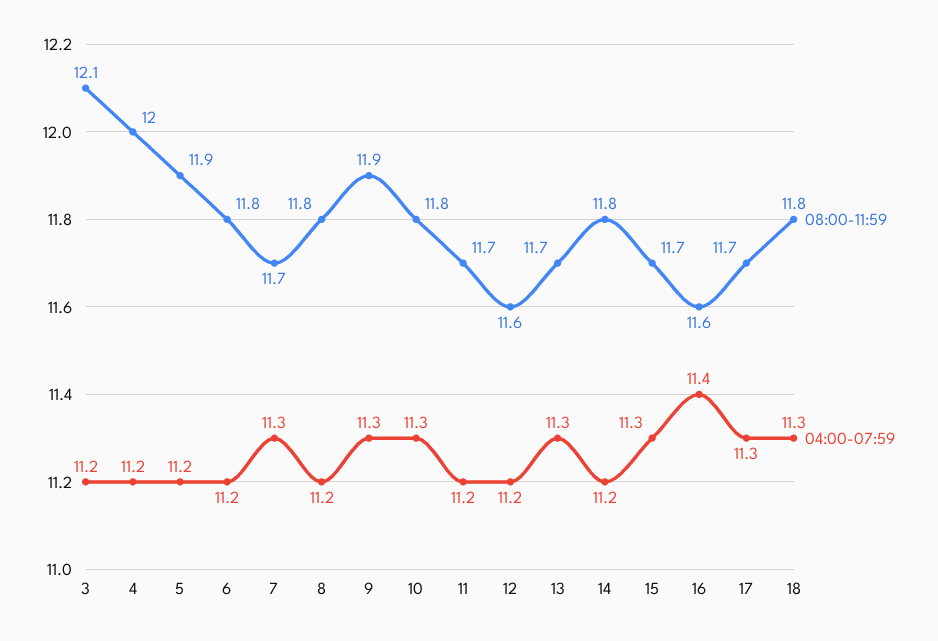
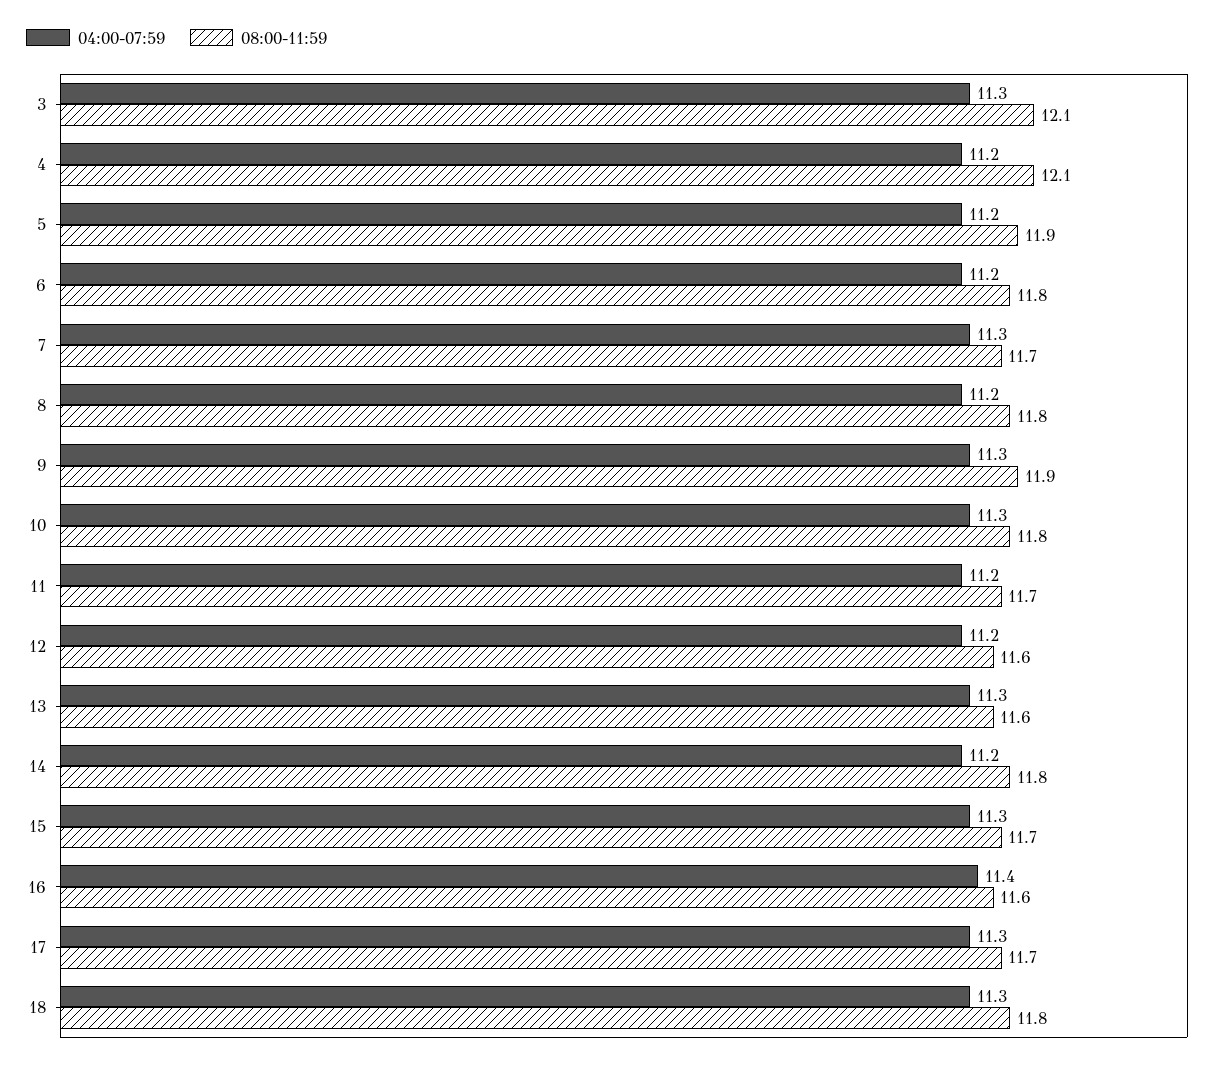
04:00-07:59, 3: 11.2 -> 11.3
08:00-11:59, 4: 12 -> 12.1
08:00-11:59, 13: 11.7 -> 11.6

